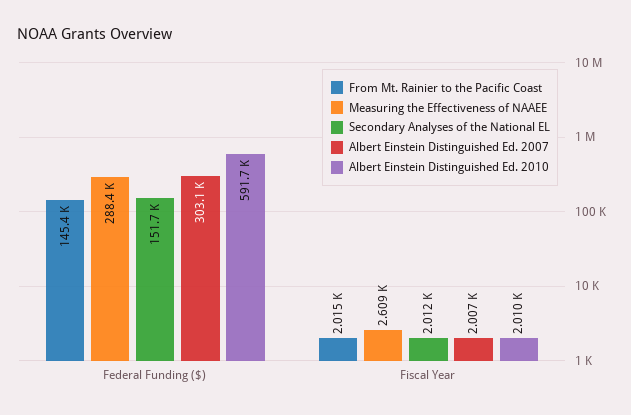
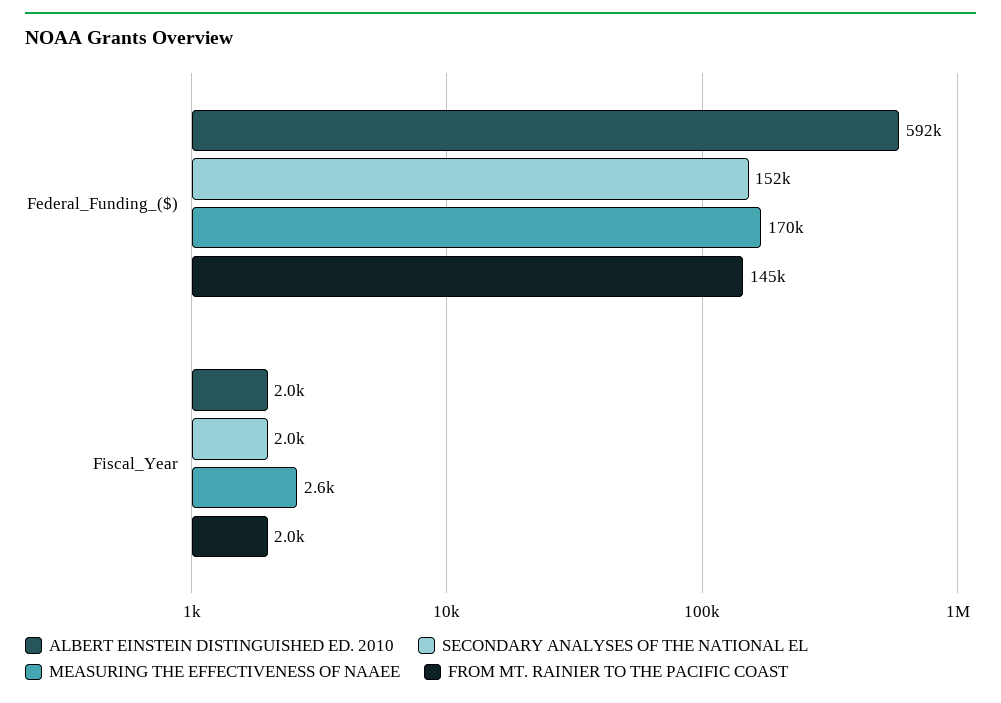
Measuring the Effectiveness of NAAEE, Federal Funding ($): 288400 -> 170000
Albert Einstein Distinguished Ed. 2007, Federal Funding ($): 303100 -> none
Albert Einstein Distinguished Ed. 2007, Fiscal Year: 2007 -> none

